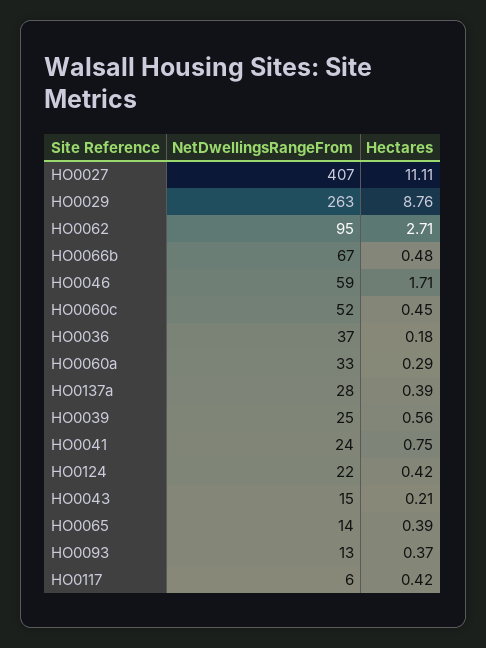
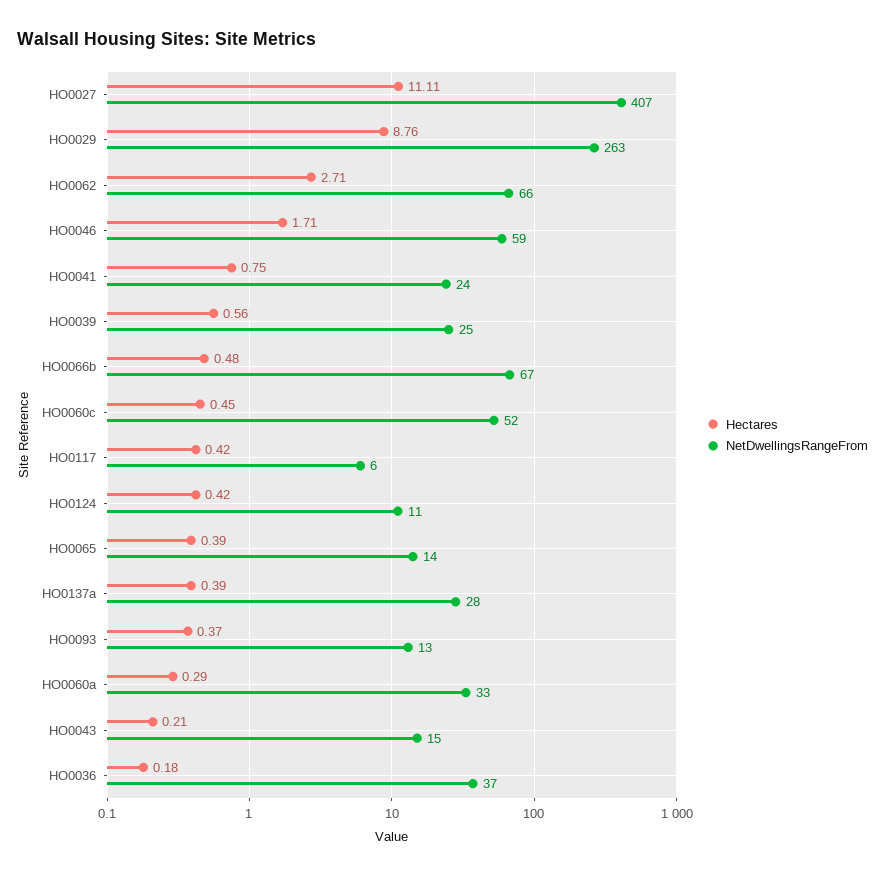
NetDwellingsRangeFrom, HO0062: 95 -> 66
NetDwellingsRangeFrom, HO0124: 22 -> 11

